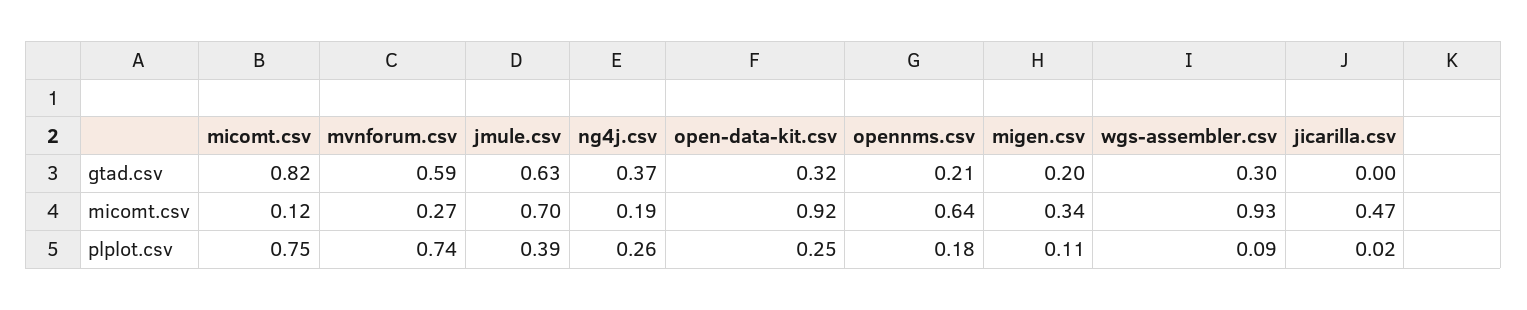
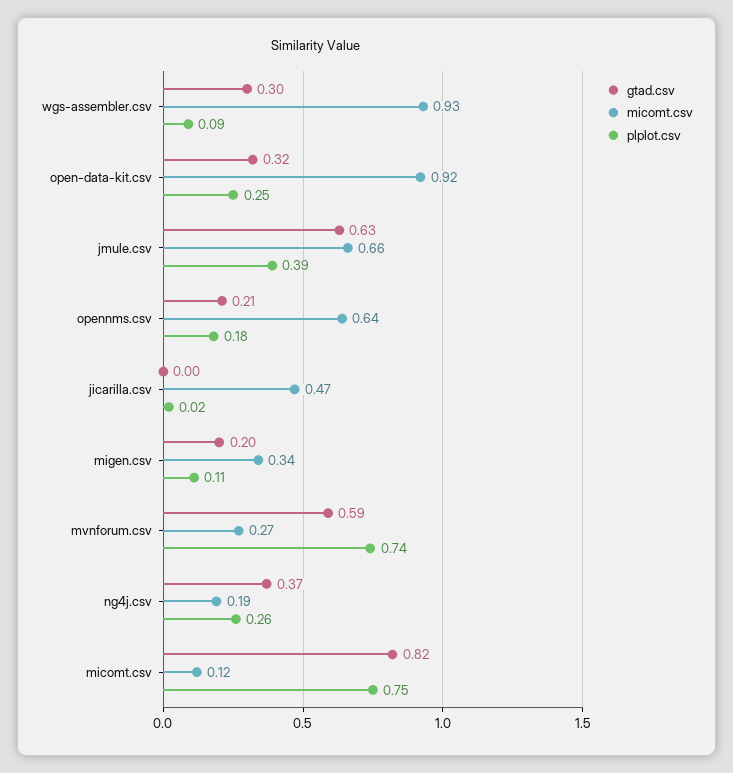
micomt.csv, jmule.csv: 0.7 -> 0.66

